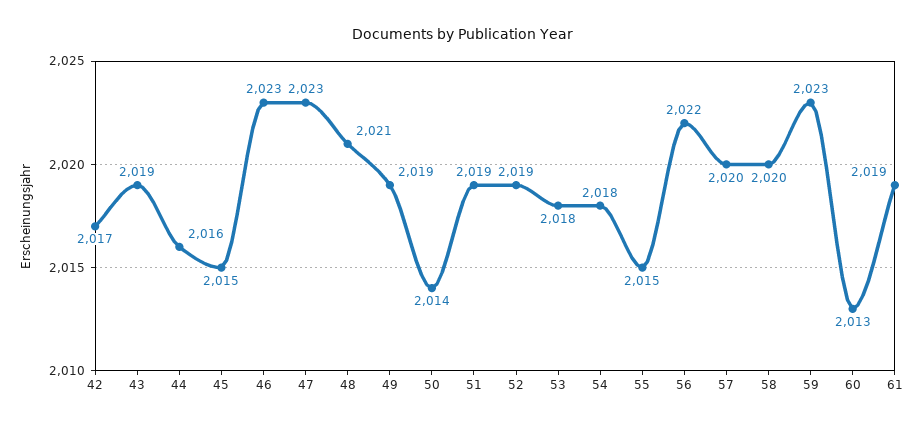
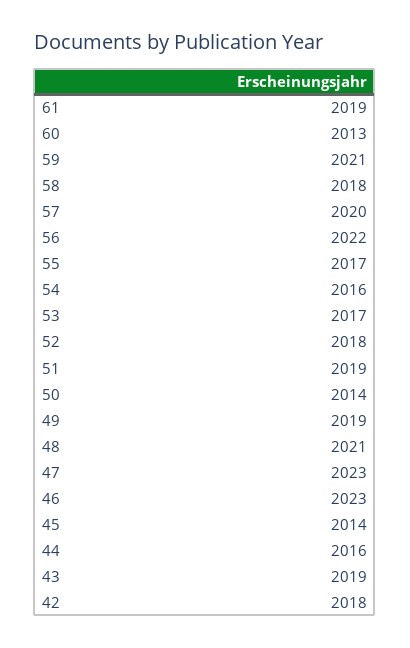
42: 2017 -> 2018
45: 2015 -> 2014
52: 2019 -> 2018
53: 2018 -> 2017
54: 2018 -> 2016
55: 2015 -> 2017
58: 2020 -> 2018
59: 2023 -> 2021

